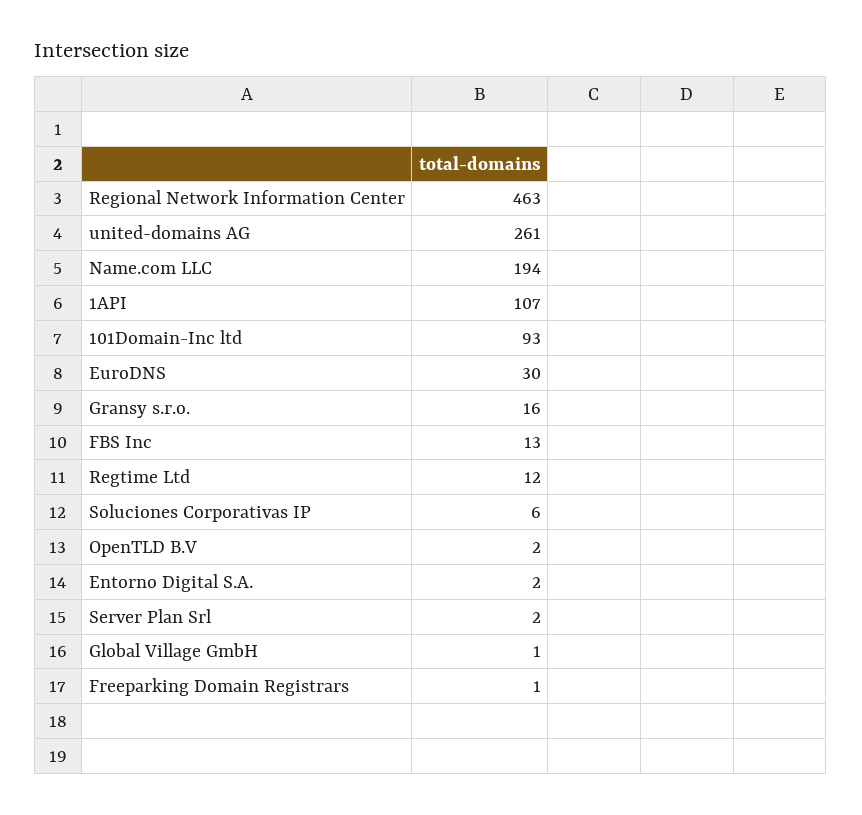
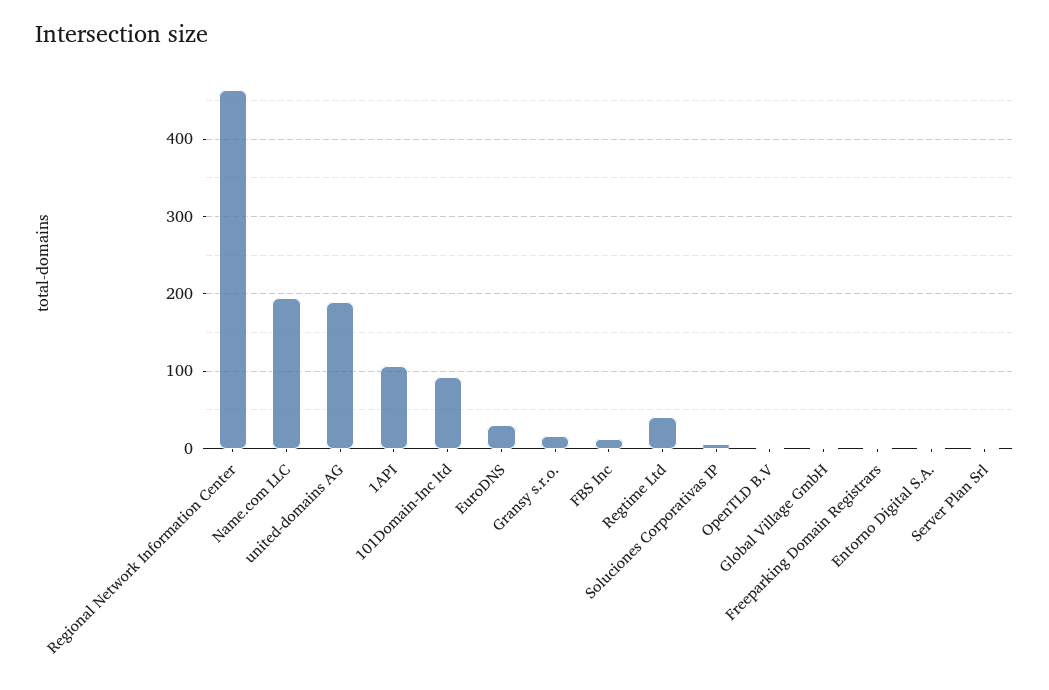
united-domains AG: 261 -> 190
Regtime Ltd: 12 -> 40

